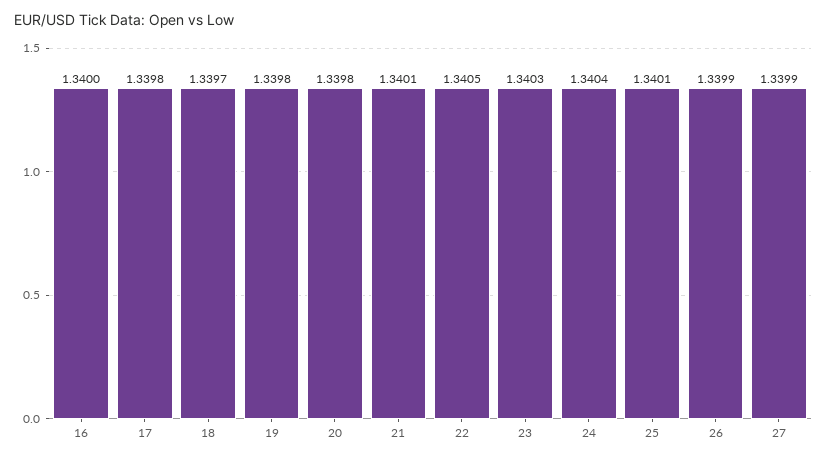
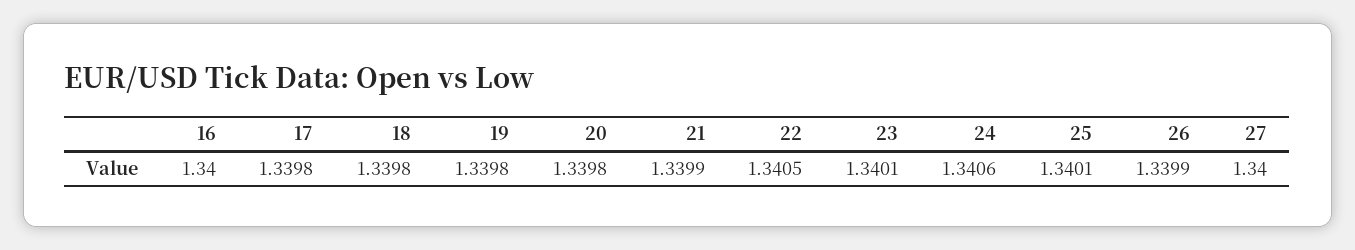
18: 1.3397 -> 1.3398
21: 1.3401 -> 1.3399
23: 1.3403 -> 1.3401
24: 1.3404 -> 1.3406
27: 1.3399 -> 1.34

